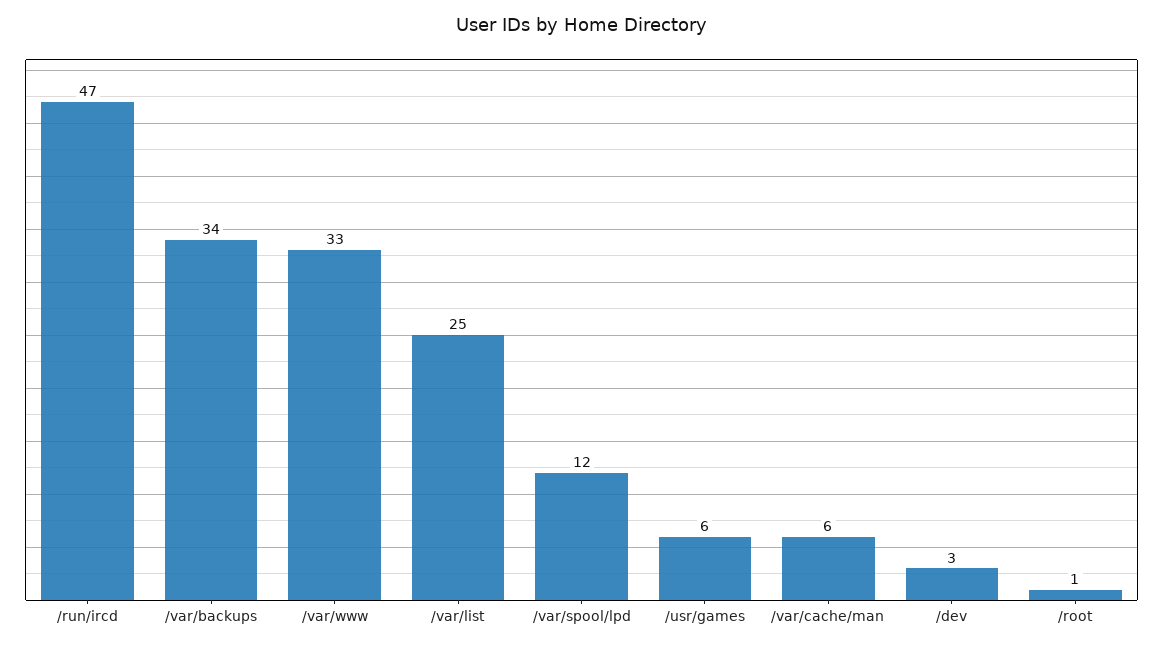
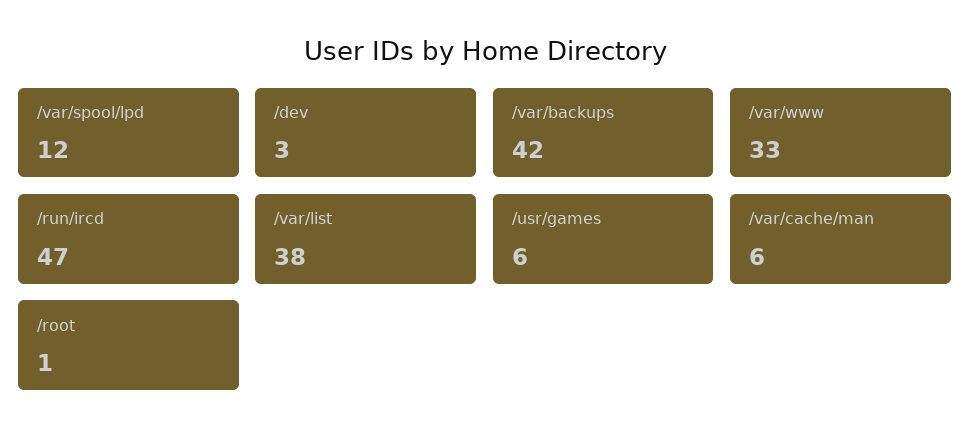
/var/backups: 34 -> 42
/var/list: 25 -> 38

